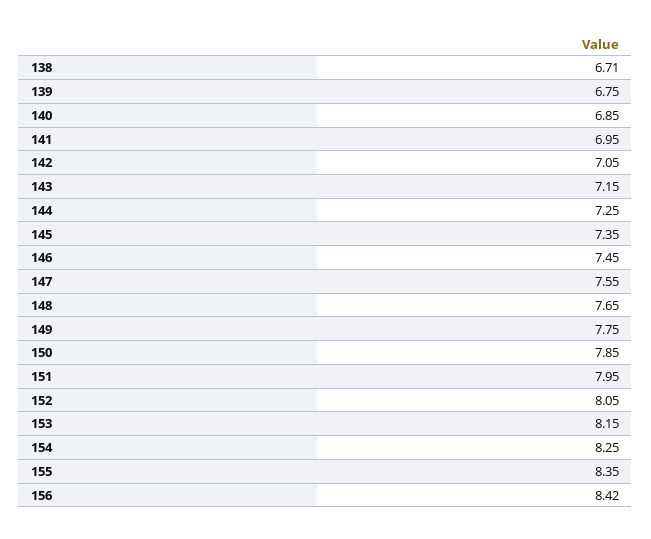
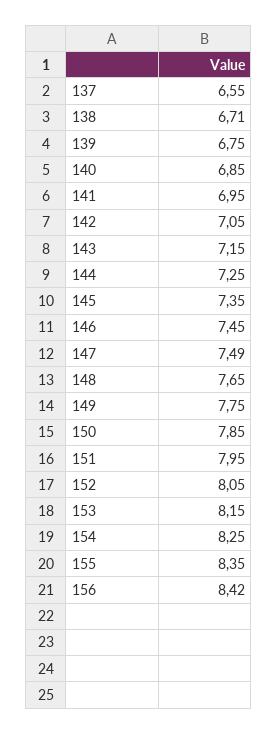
147: 7.55 -> 7.49
137: none -> 6.55

